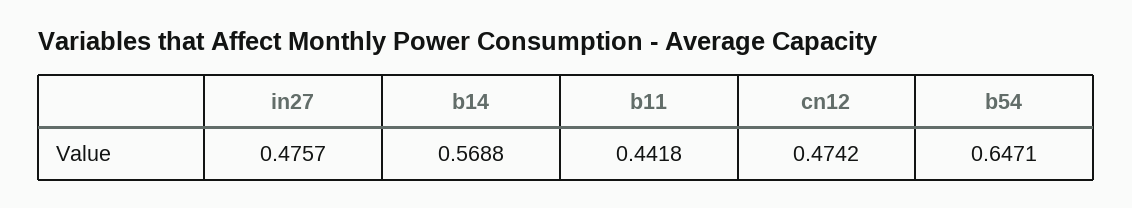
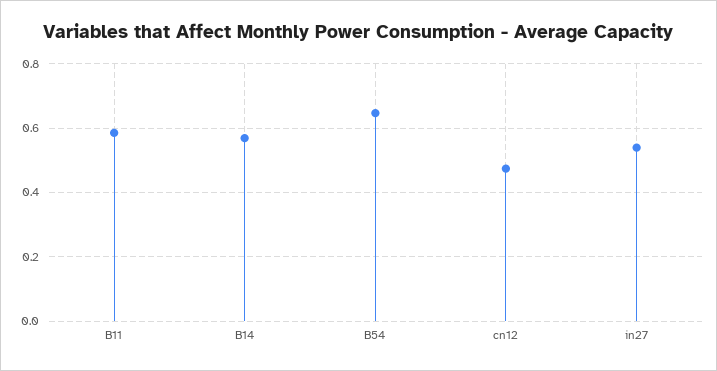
in27: 0.4757 -> 0.54
b11: 0.4418 -> 0.58

